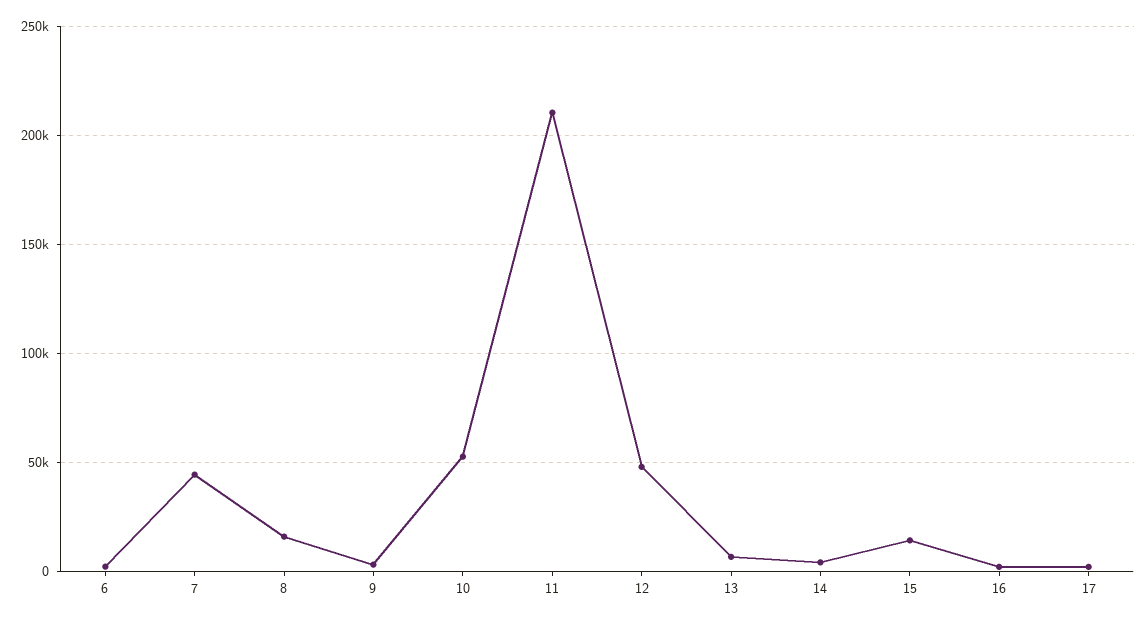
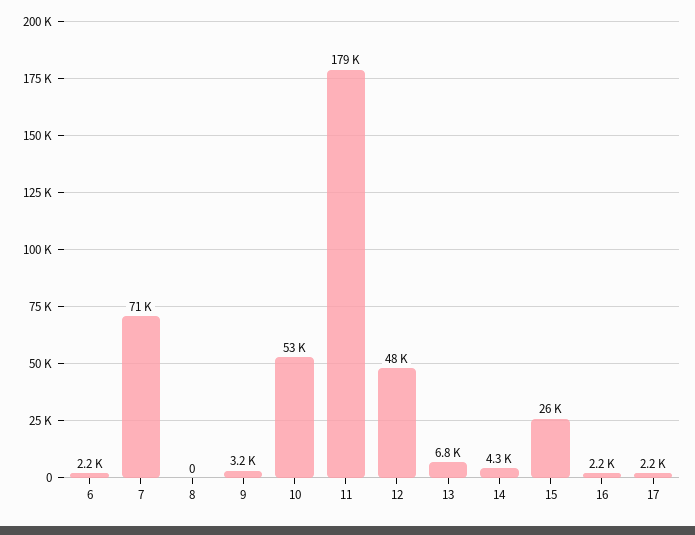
7: 45000 -> 71000
8: 15000 -> 0
11: 210000 -> 179000
15: 15000 -> 26000

